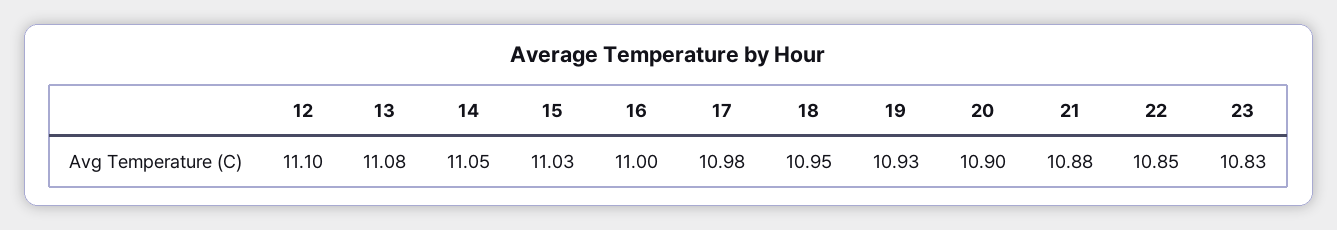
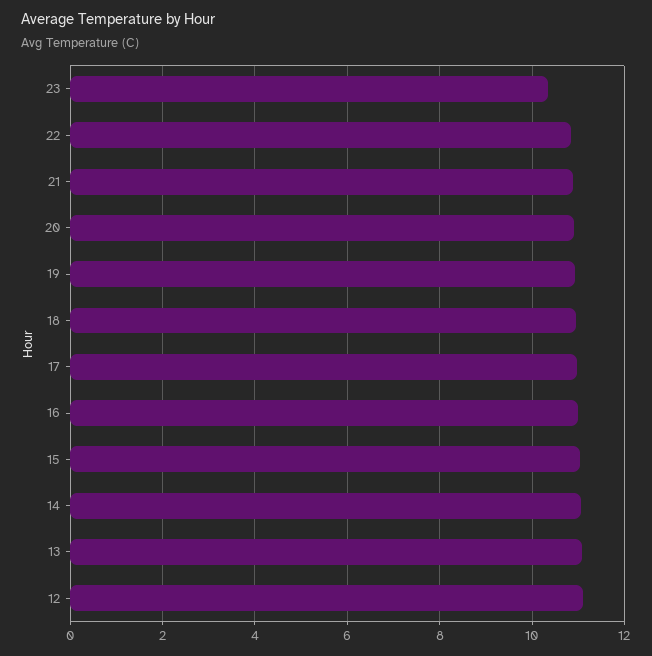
23: 10.83 -> 10.4

